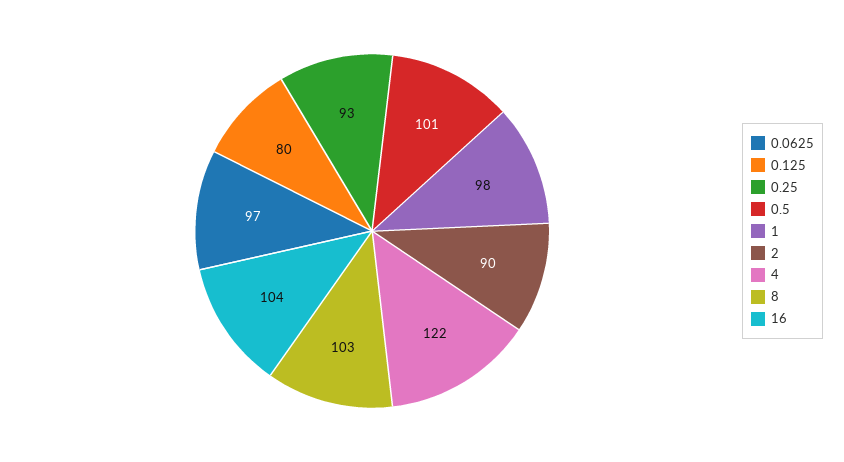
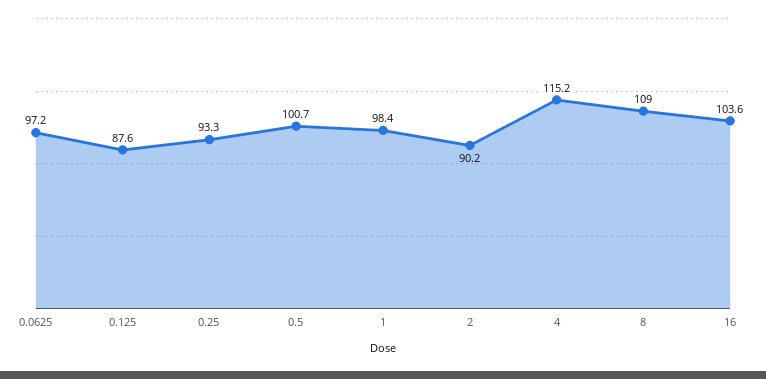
0.125: 80 -> 87.6
4: 122 -> 115.2
8: 103 -> 109

